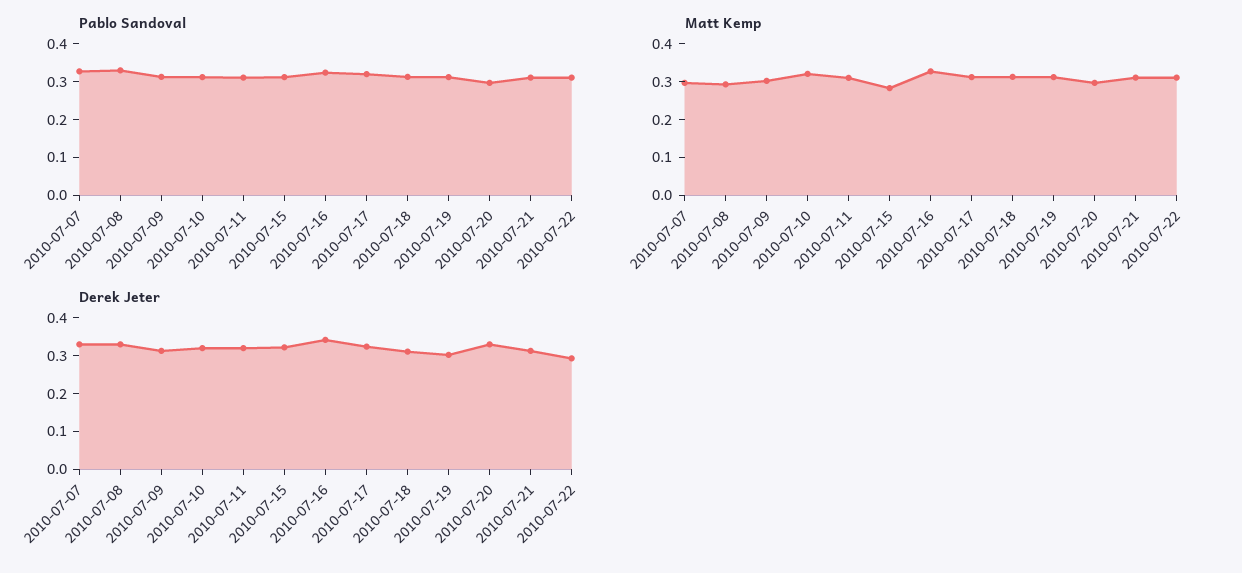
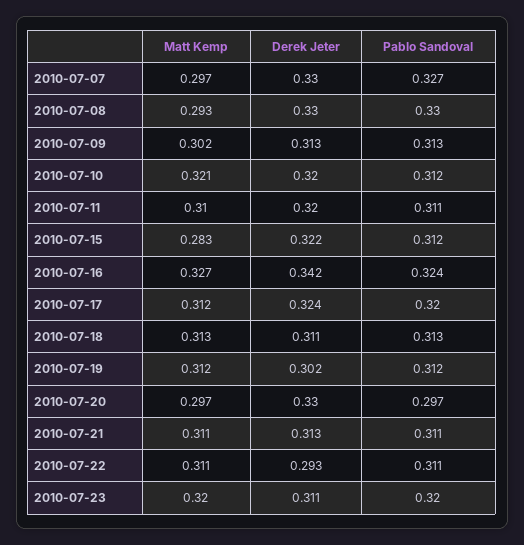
Matt Kemp, 2010-07-23: none -> 0.32
Derek Jeter, 2010-07-23: none -> 0.311
Pablo Sandoval, 2010-07-23: none -> 0.32

